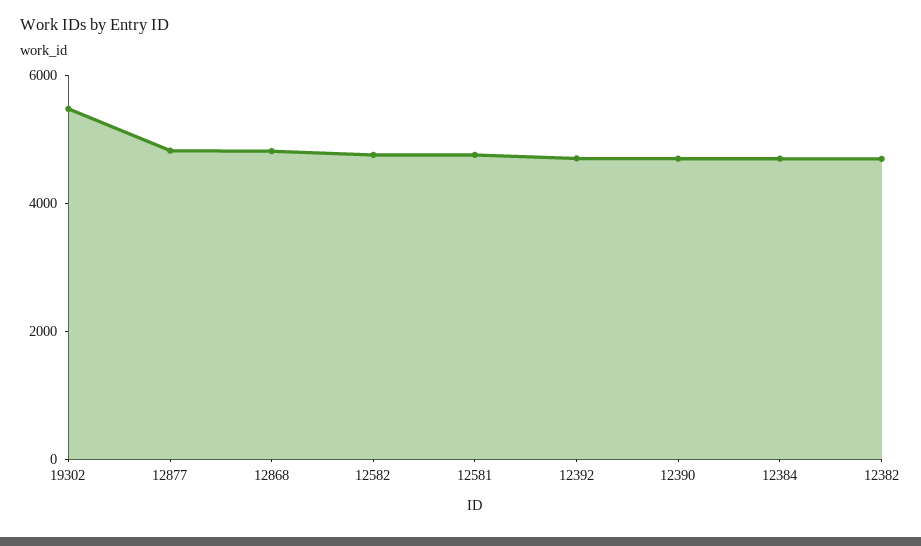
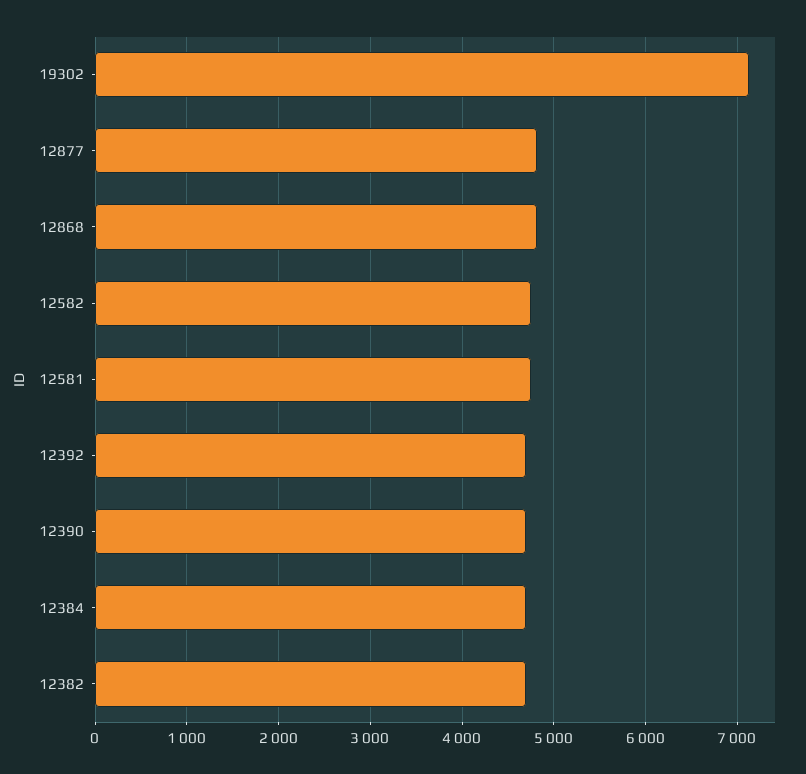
19302: 5500 -> 7100

